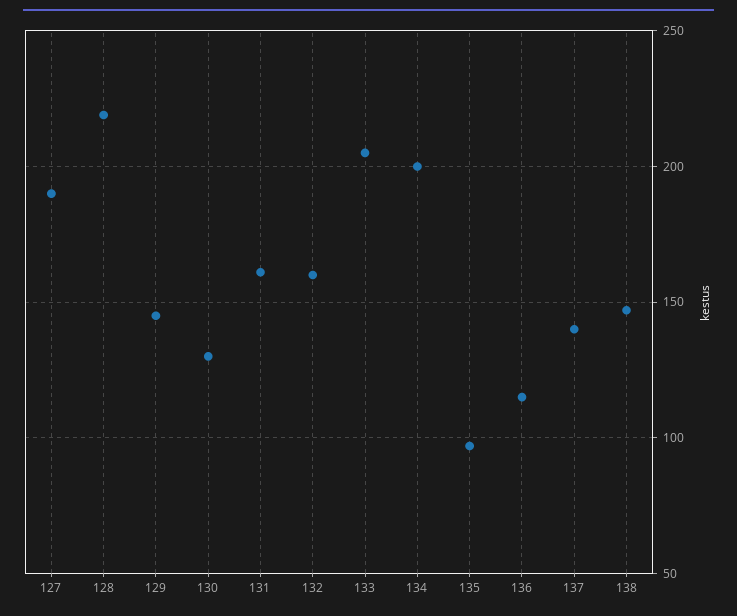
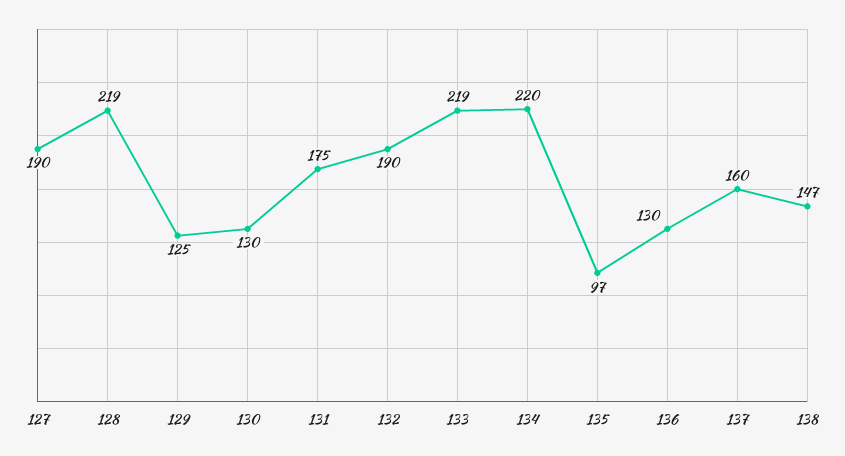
129: 145 -> 125
131: 160 -> 175
132: 160 -> 190
133: 205 -> 219
134: 200 -> 220
136: 115 -> 130
137: 140 -> 160

